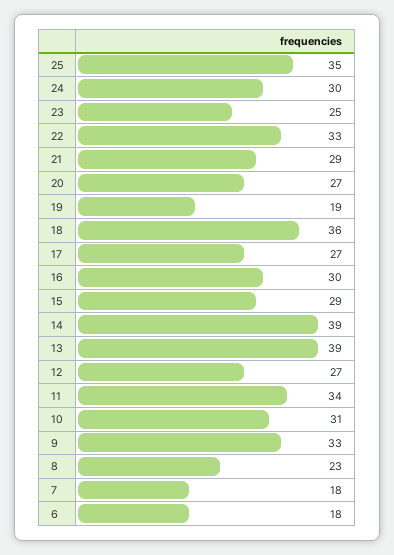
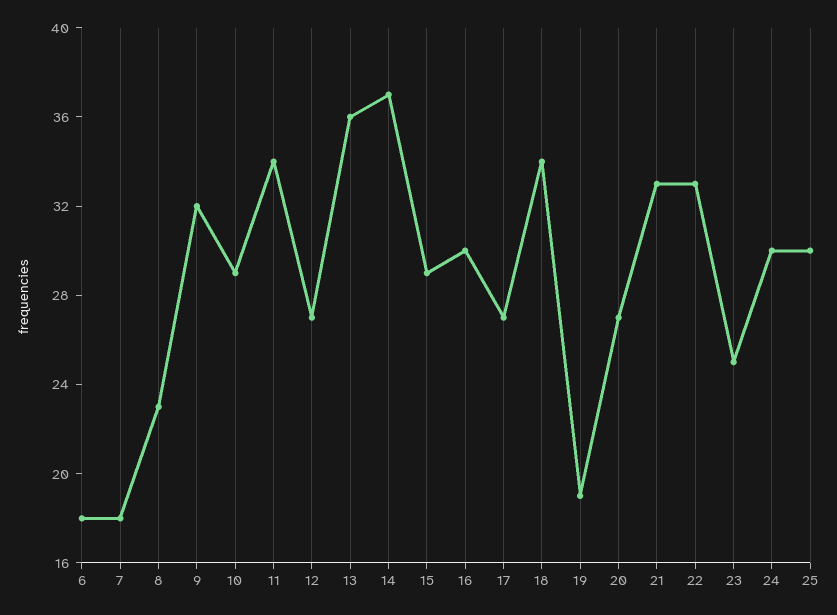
25: 35 -> 30
21: 29 -> 33
18: 36 -> 34
14: 39 -> 37
13: 39 -> 36
10: 31 -> 29
9: 33 -> 32

